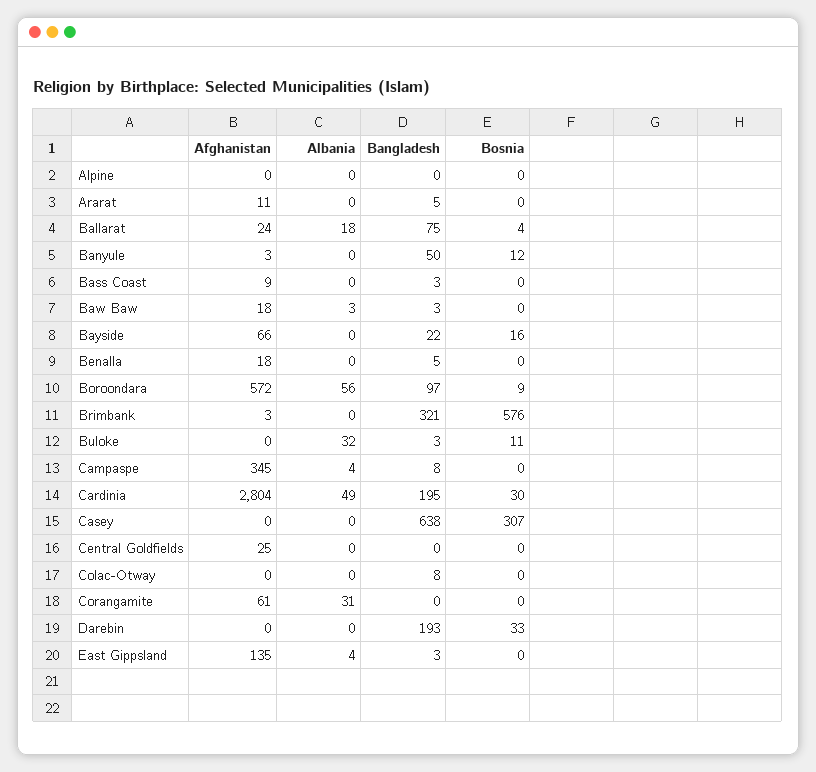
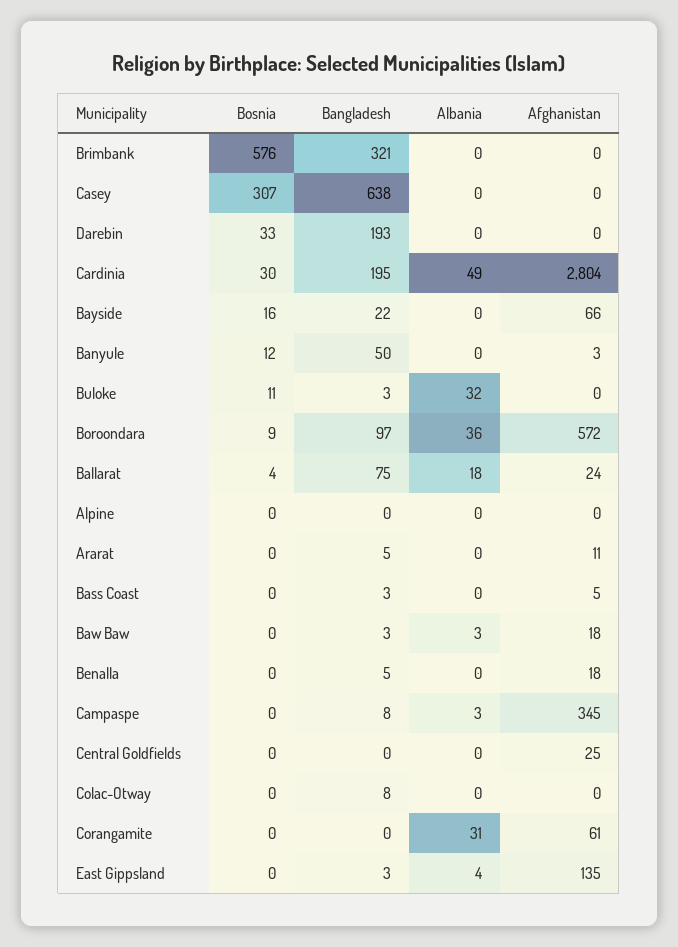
Afghanistan, Bass Coast: 9 -> 5
Albania, Boroondara: 56 -> 36
Afghanistan, Brimbank: 3 -> 0
Albania, Campaspe: 4 -> 3

